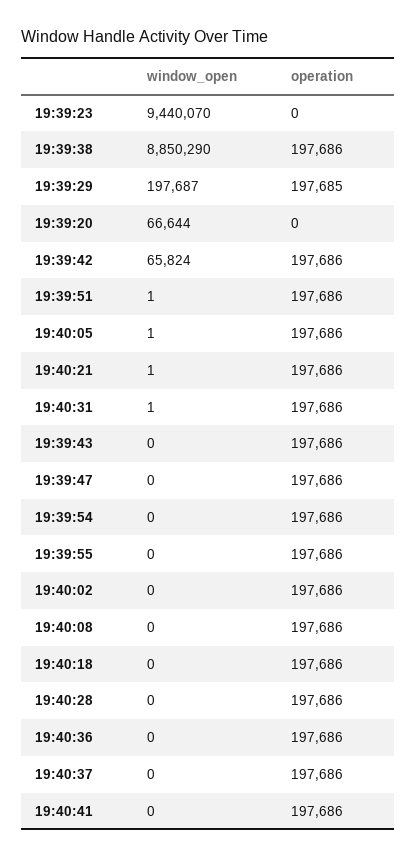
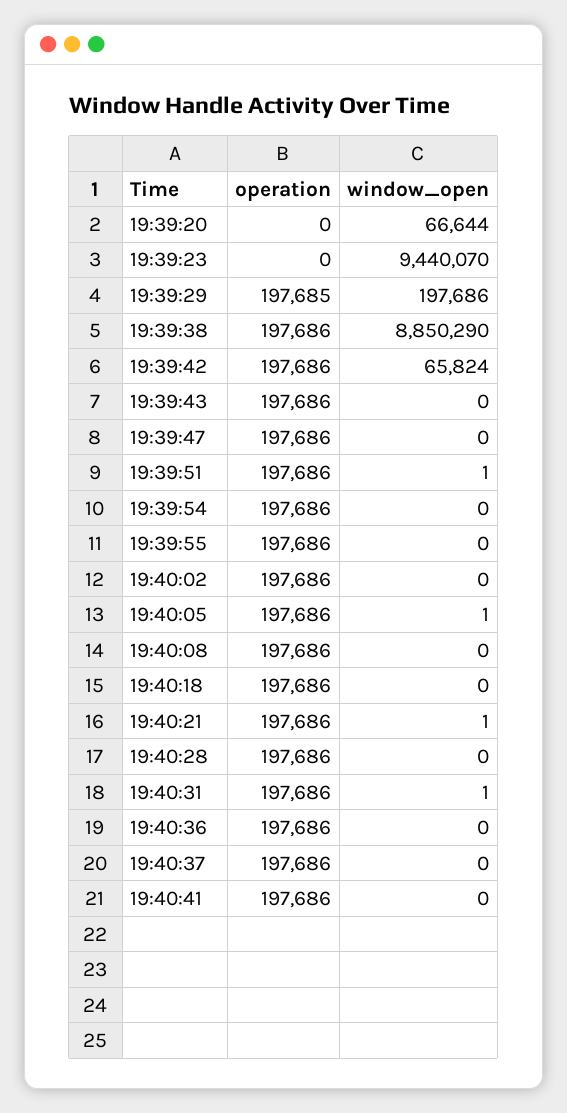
window_open, 19:39:29: 197687 -> 197686

